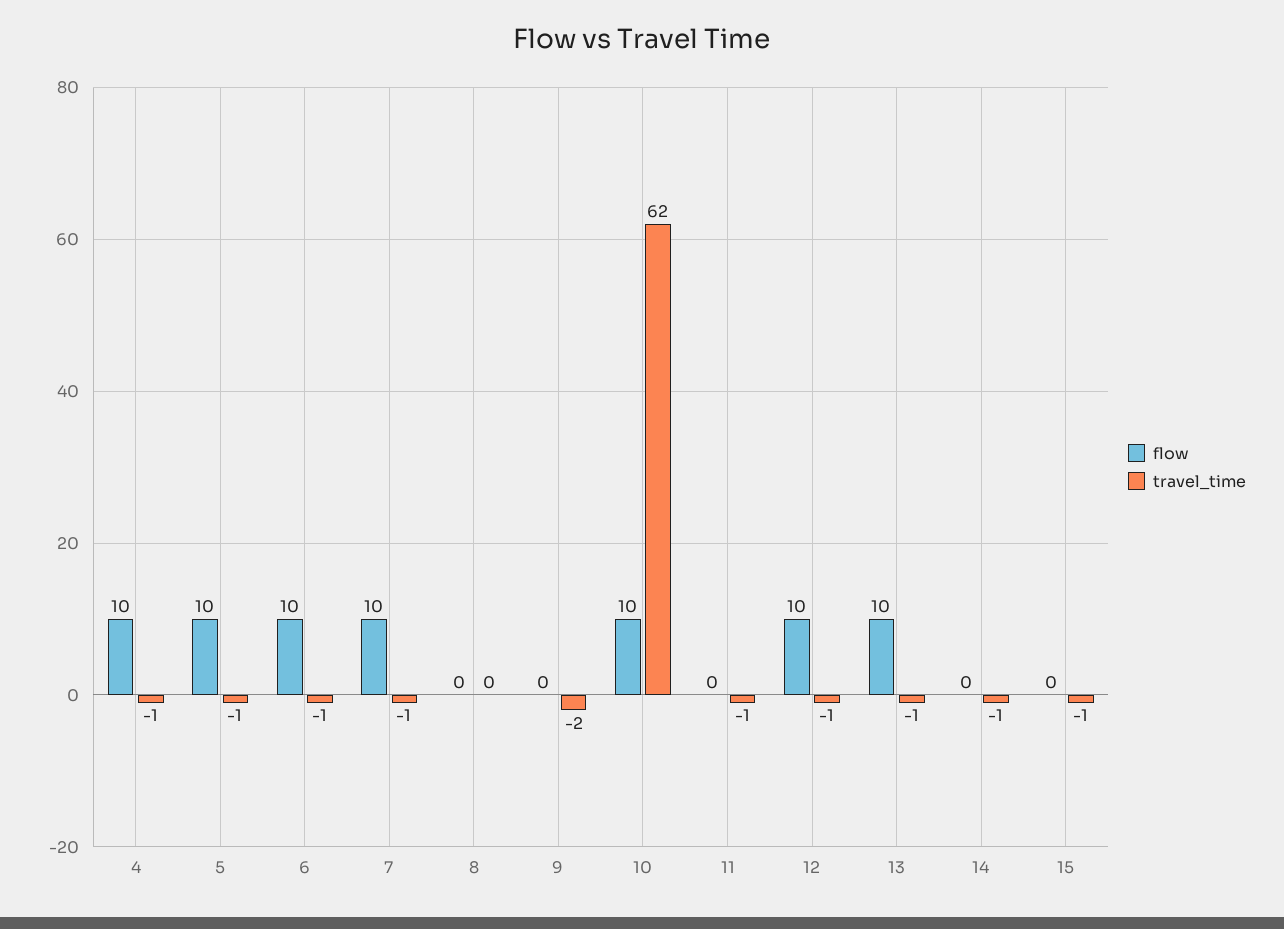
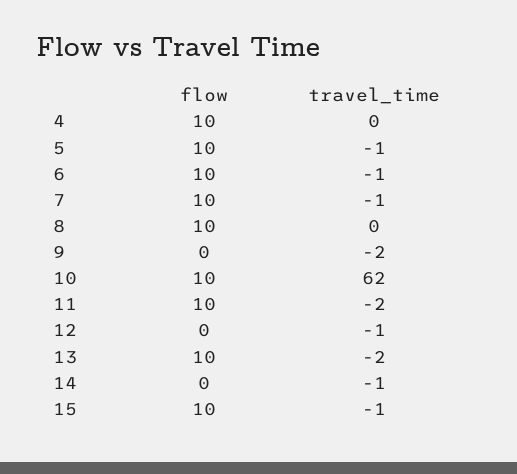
travel_time, 4: -1 -> 0
flow, 8: 0 -> 10
flow, 11: 0 -> 10
travel_time, 11: -1 -> -2
flow, 12: 10 -> 0
travel_time, 13: -1 -> -2
flow, 15: 0 -> 10

